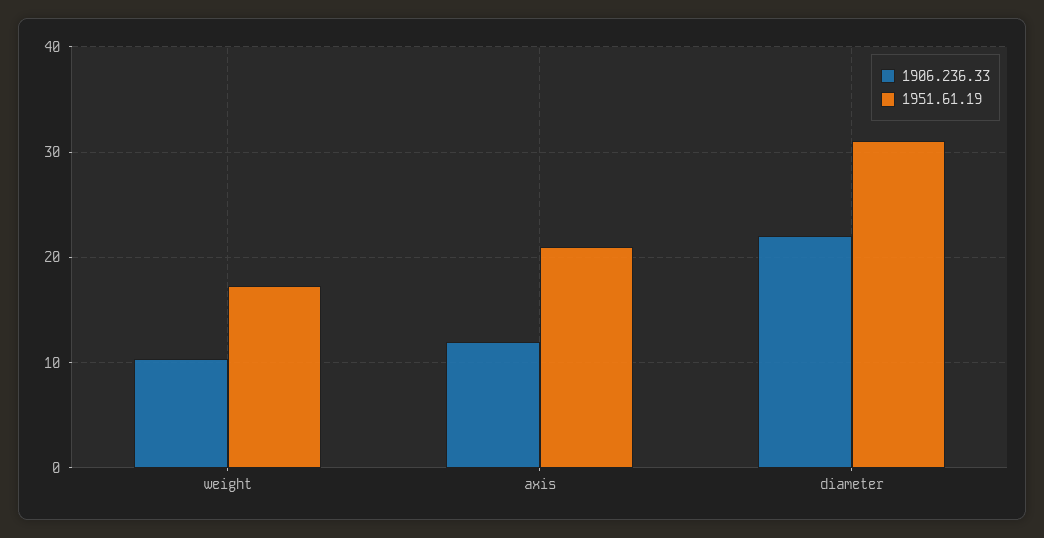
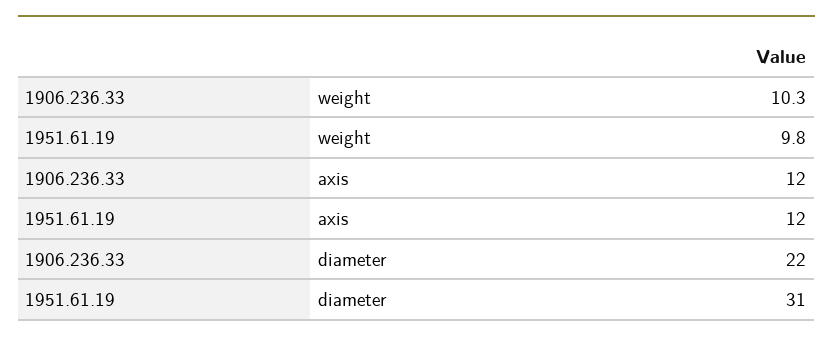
1951.61.19, weight: 17 -> 9.8
1951.61.19, axis: 21 -> 12

